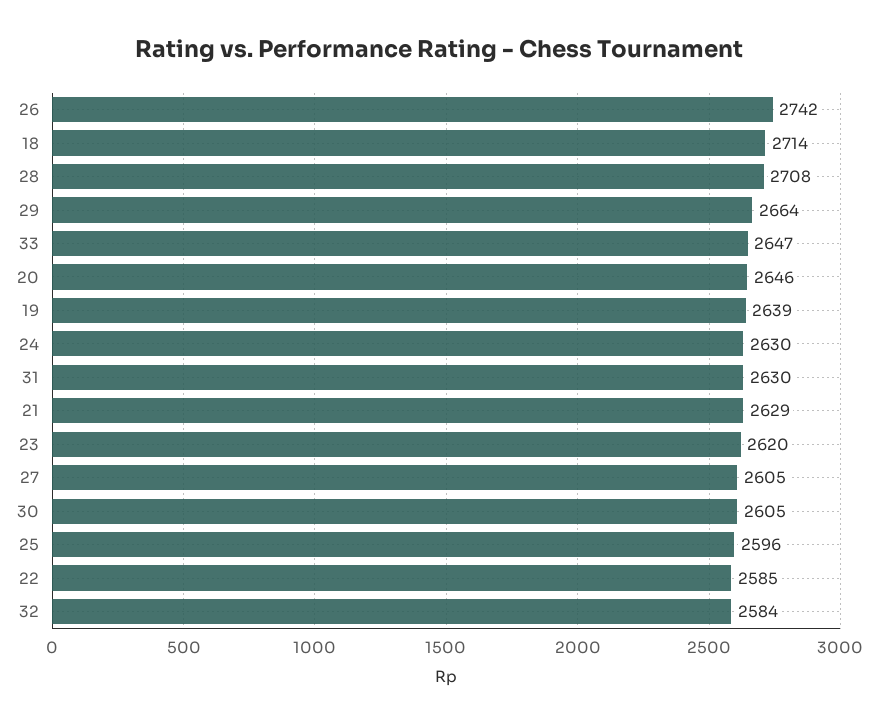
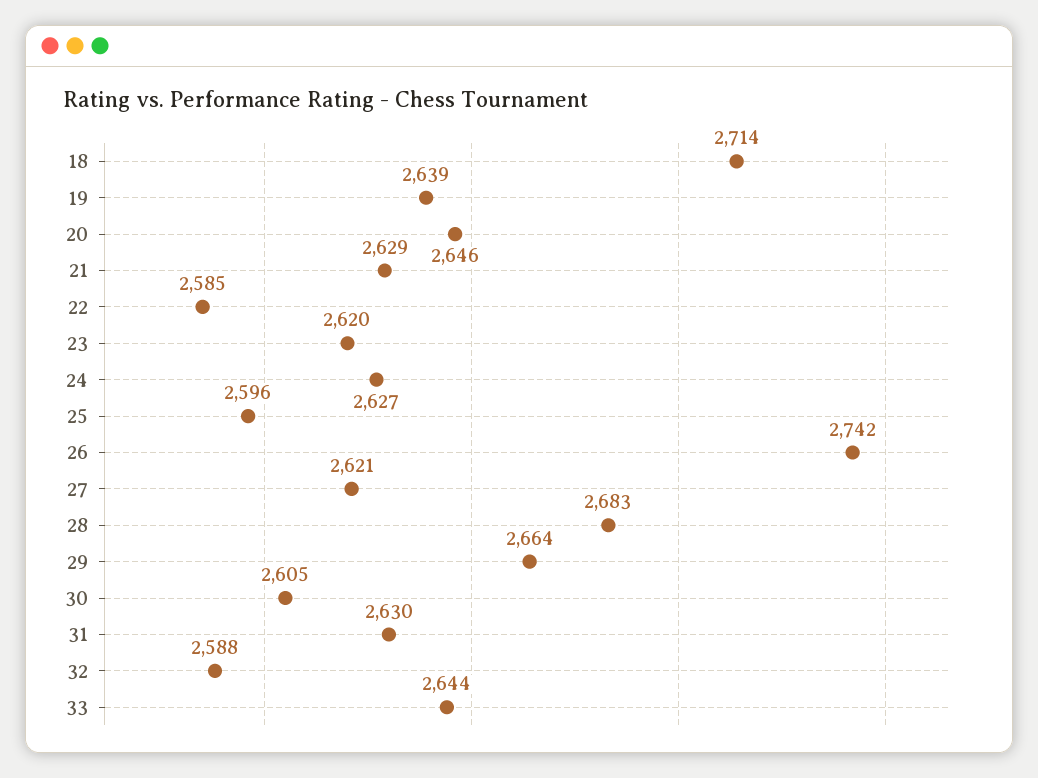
28: 2708 -> 2683
33: 2647 -> 2644
24: 2630 -> 2627
27: 2605 -> 2621
32: 2584 -> 2588

